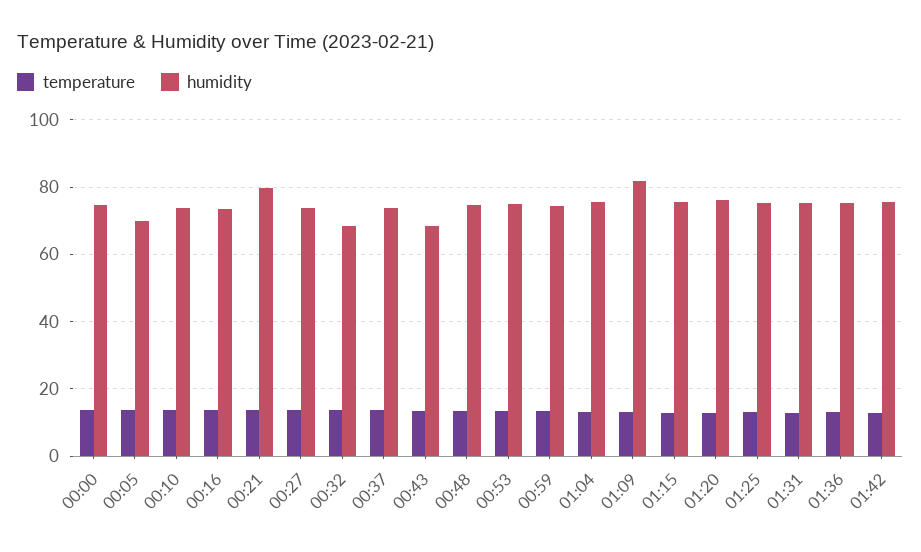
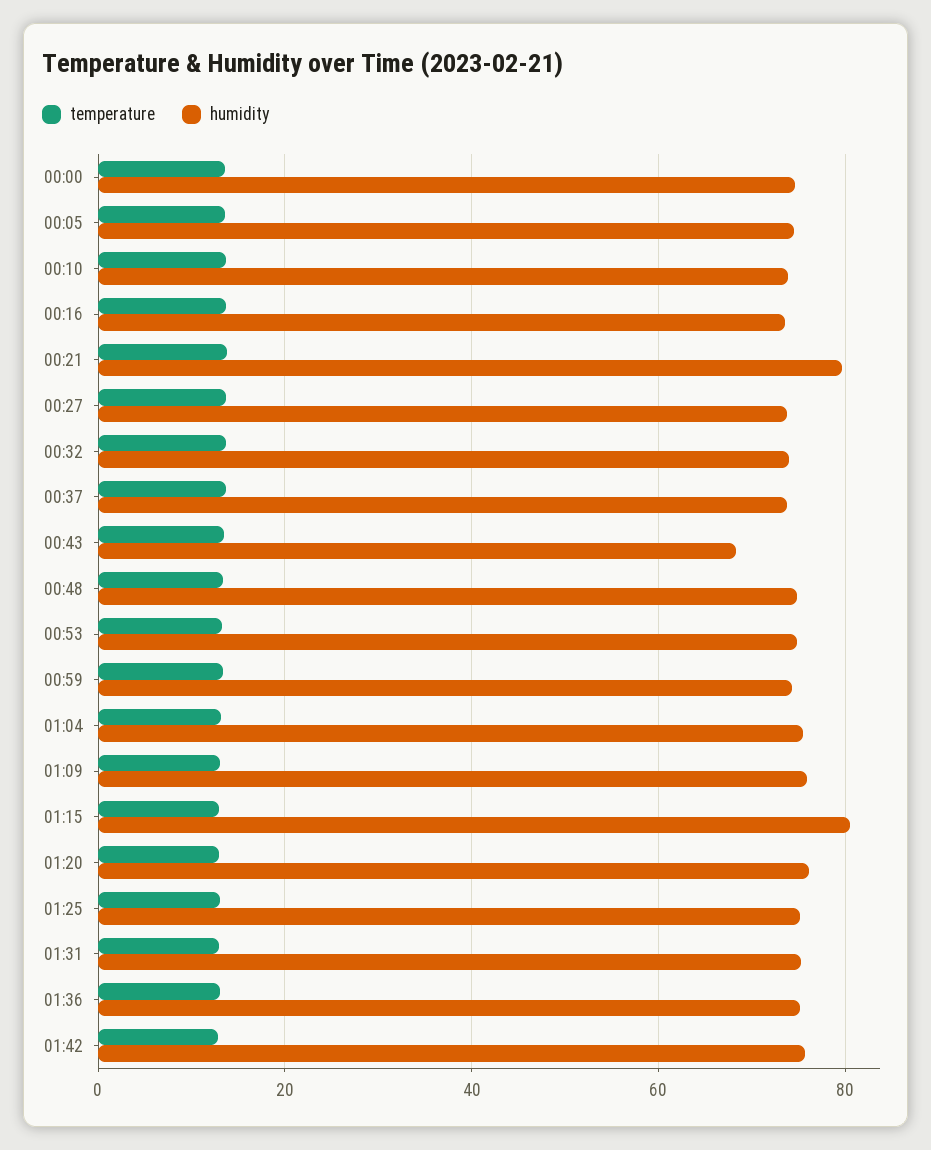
humidity, 00:05: 70 -> 74
humidity, 00:32: 68 -> 74
humidity, 01:09: 82 -> 76
humidity, 01:15: 76 -> 80

